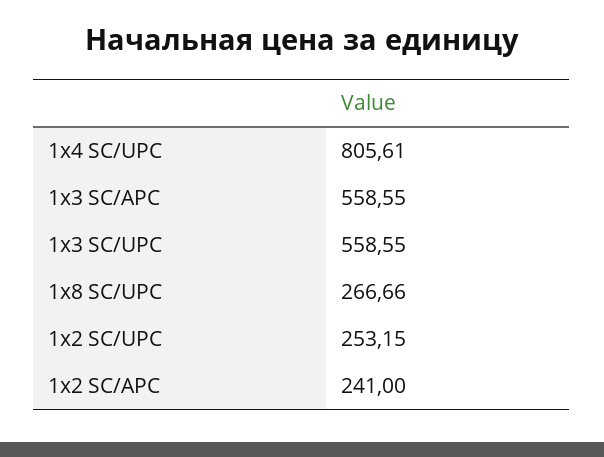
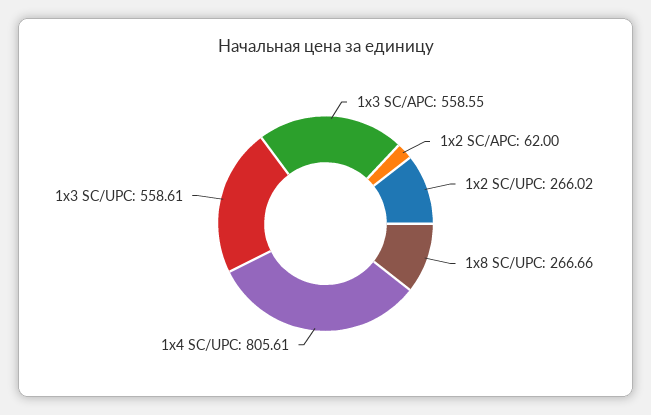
1х3 SC/UPC: 558.55 -> 558.61
1х2 SC/UPC: 253.15 -> 266.02
1х2 SC/APC: 241 -> 62

